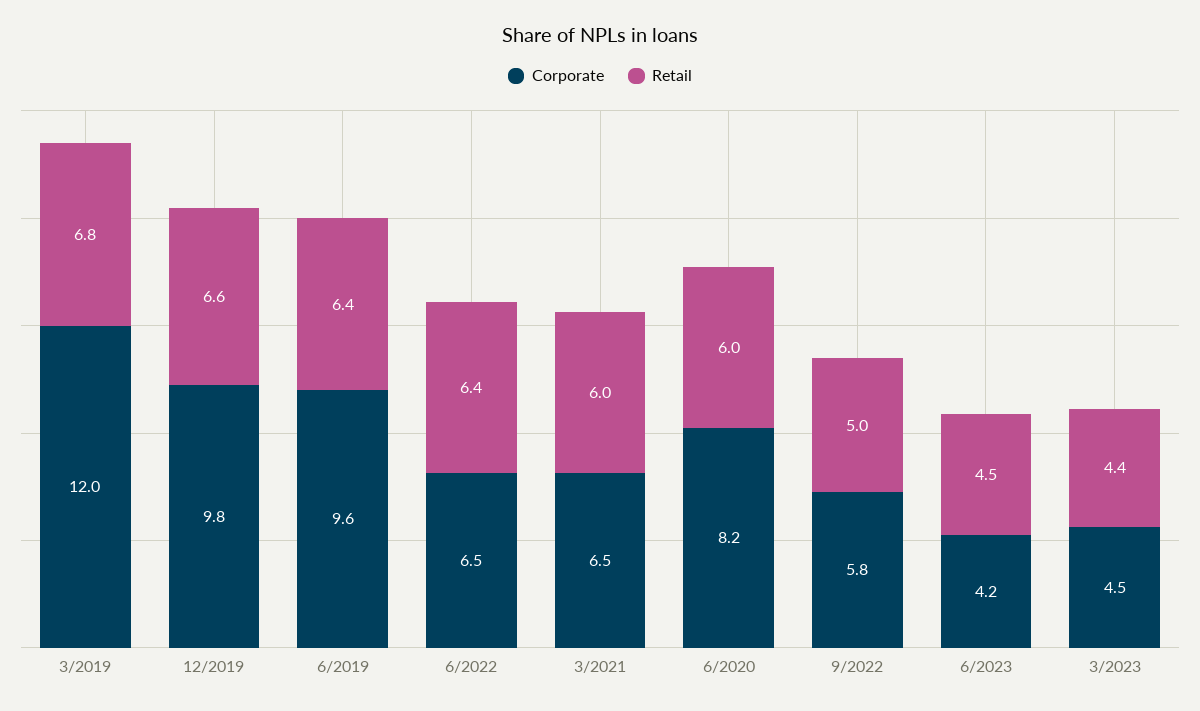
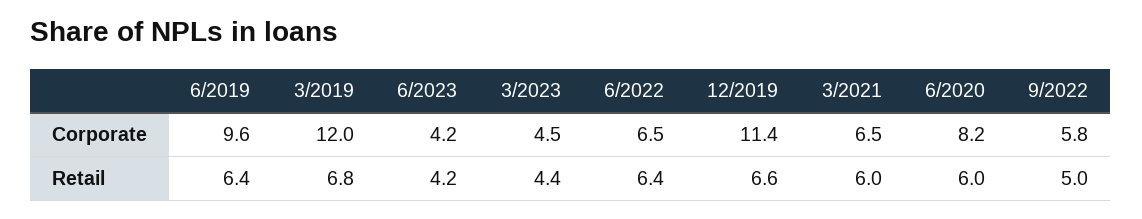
Corporate, 12/2019: 9.8 -> 11.4
Retail, 6/2023: 4.5 -> 4.2

